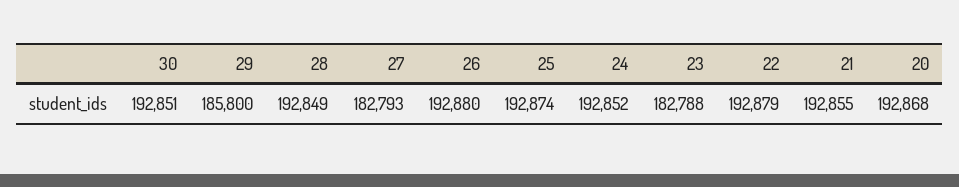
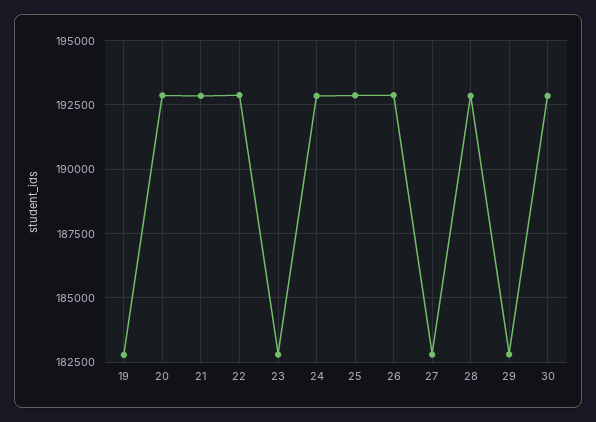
29: 185800 -> 182750
19: none -> 182750

